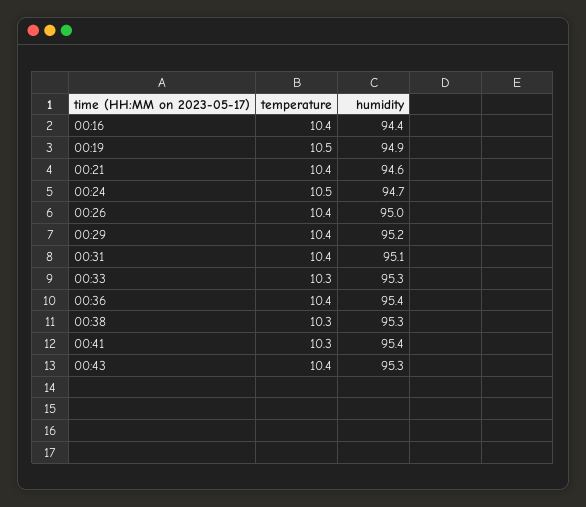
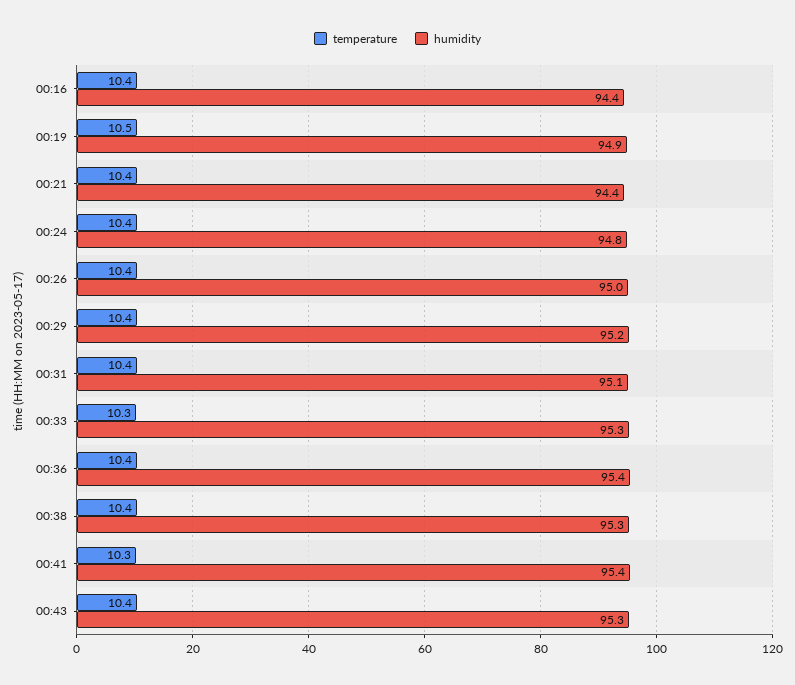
humidity, 00:21: 94.6 -> 94.4
temperature, 00:24: 10.5 -> 10.4
humidity, 00:24: 94.7 -> 94.8
temperature, 00:38: 10.3 -> 10.4

